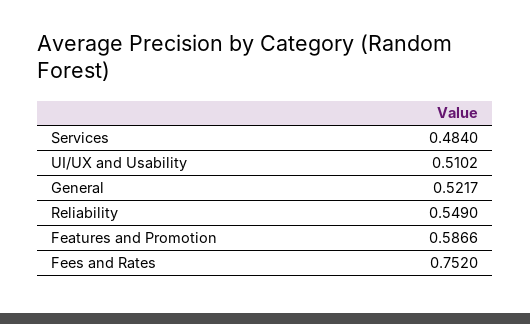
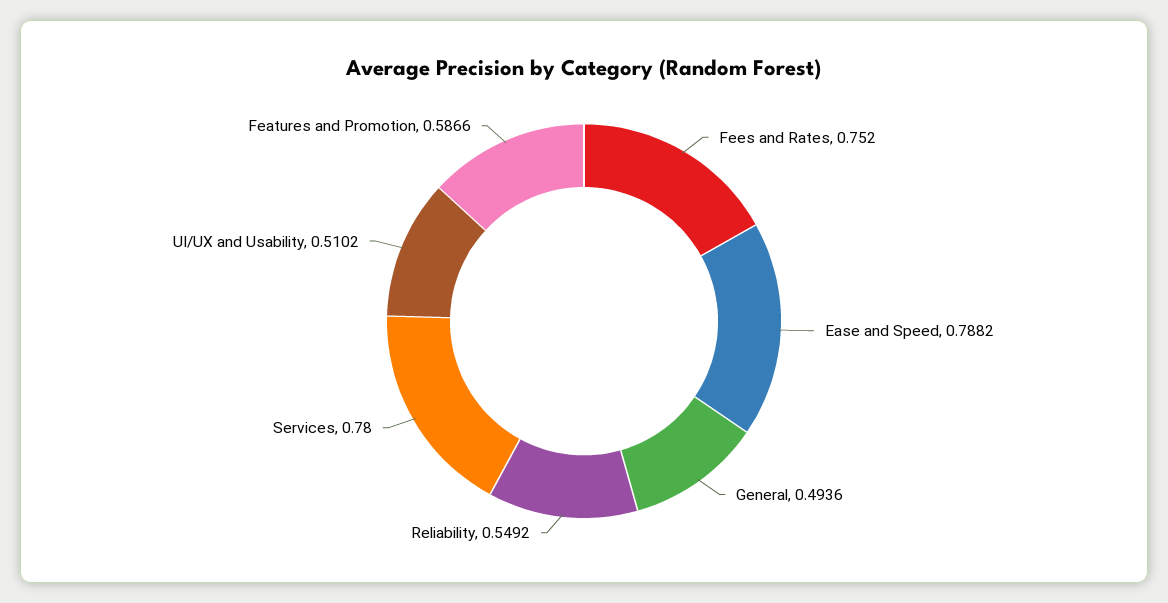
Services: 0.484 -> 0.78
General: 0.5217 -> 0.4936
Reliability: 0.549 -> 0.5492
Ease and Speed: none -> 0.7882

